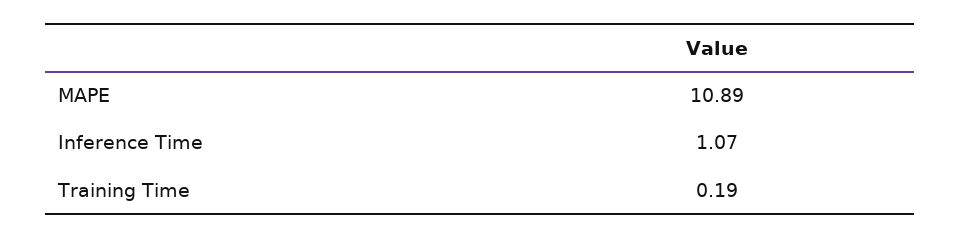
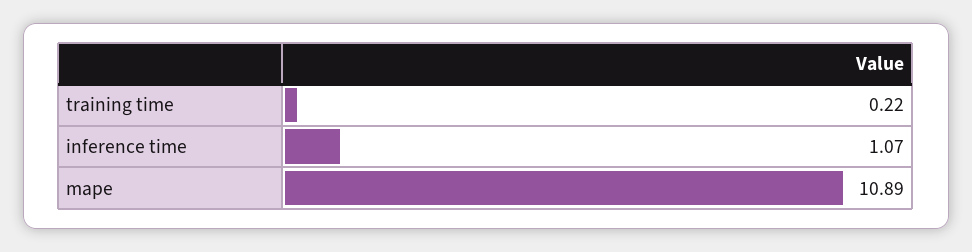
Training Time: 0.19 -> 0.22

